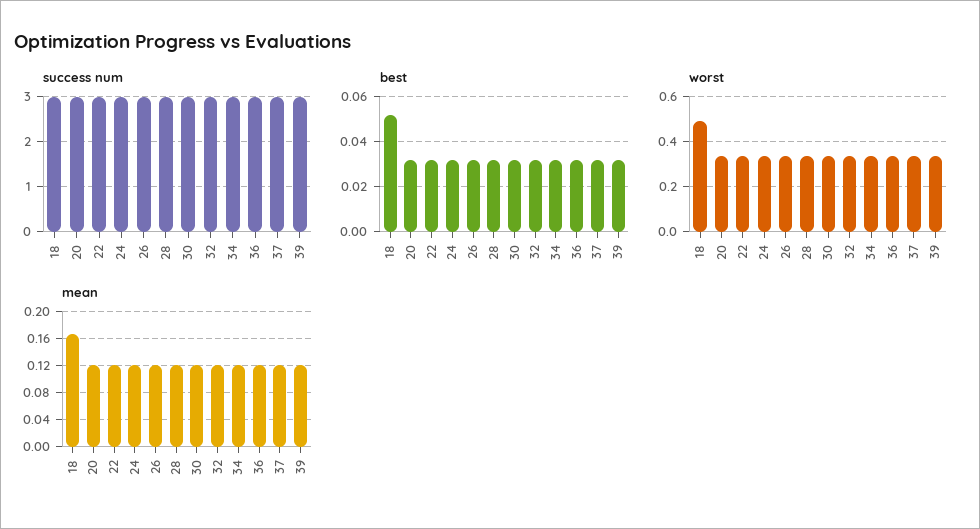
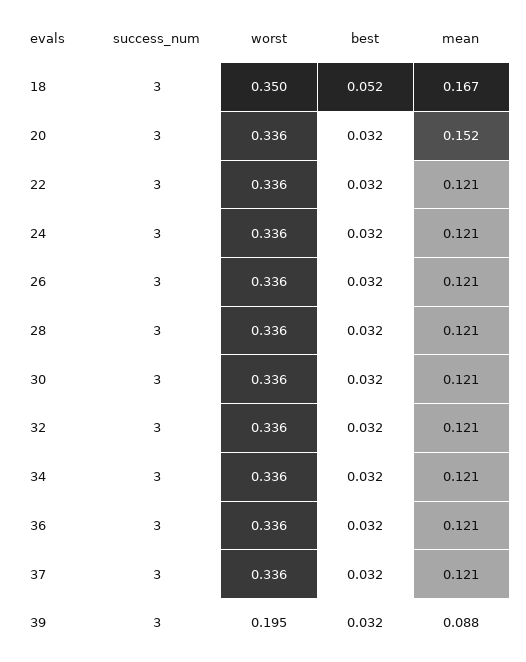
worst, 18: 0.5 -> 0.35
worst, 39: 0.35 -> 0.195
mean, 20: 0.12 -> 0.152
mean, 39: 0.12 -> 0.088

